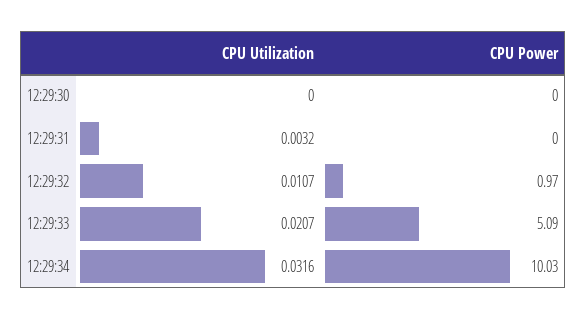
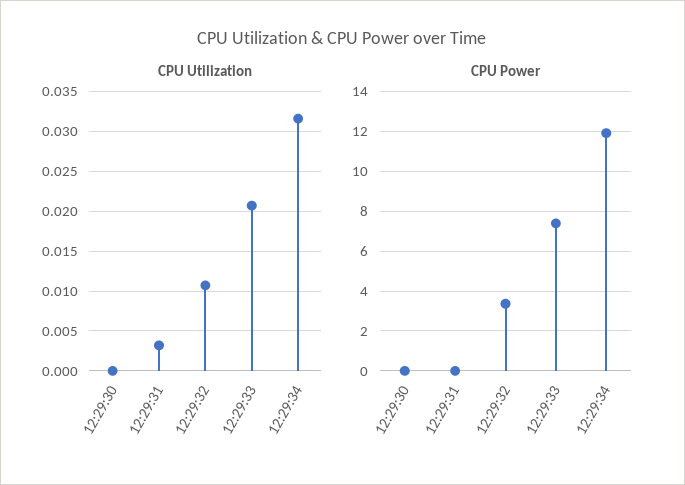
CPU Power, 12:29:32: 0.97 -> 3.5
CPU Power, 12:29:33: 5.09 -> 7.5
CPU Power, 12:29:34: 10.03 -> 12

